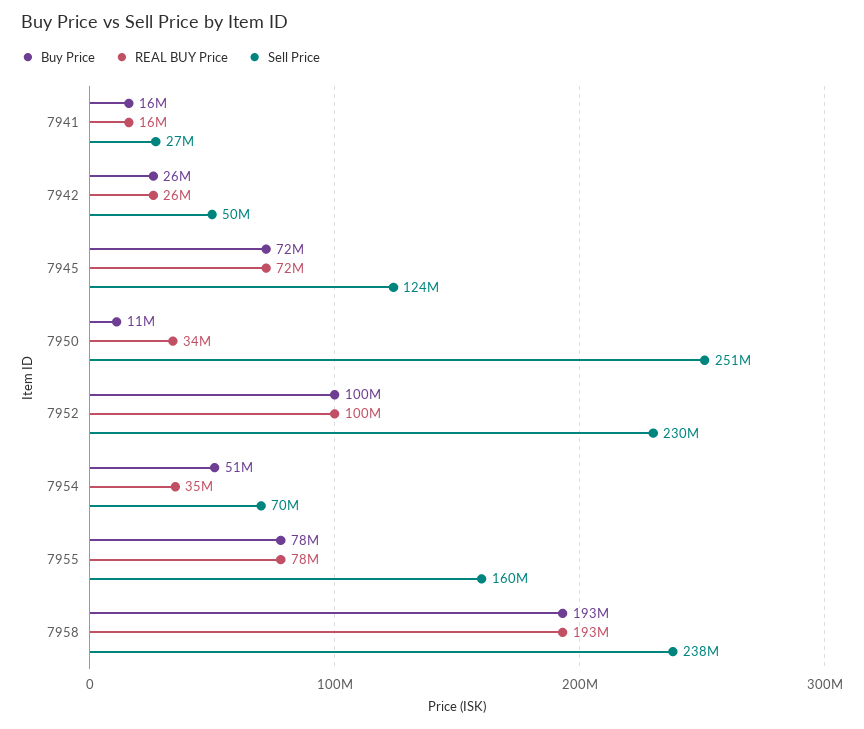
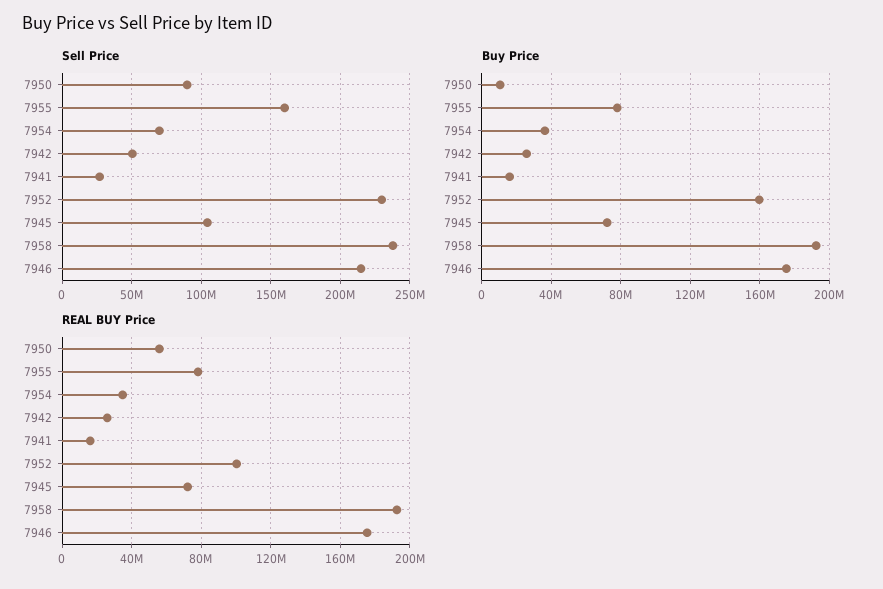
Sell Price, 7945: 124000000 -> 105000000
REAL BUY Price, 7950: 34000000 -> 55000000
Sell Price, 7950: 251000000 -> 90000000
Buy Price, 7952: 100000000 -> 160000000
Buy Price, 7954: 51000000 -> 35000000
Sell Price, 7946: none -> 215000000
Buy Price, 7946: none -> 175000000
REAL BUY Price, 7946: none -> 175000000

